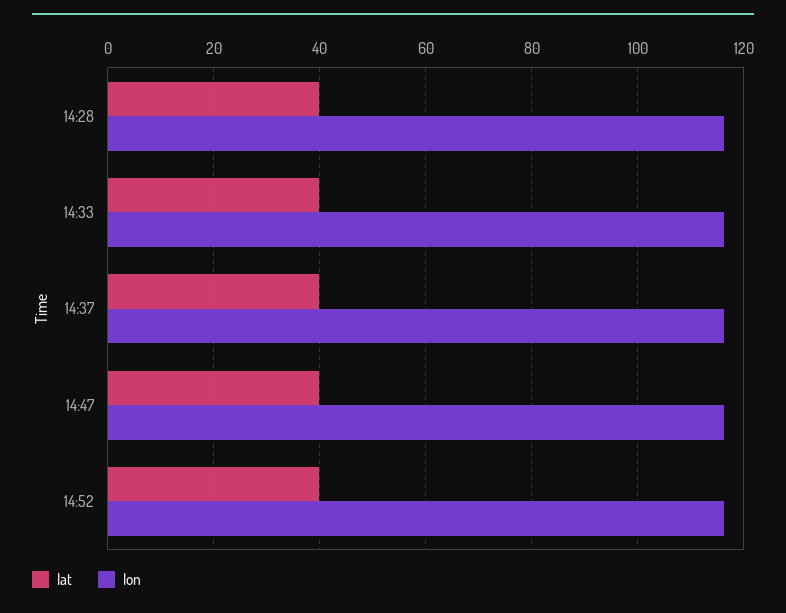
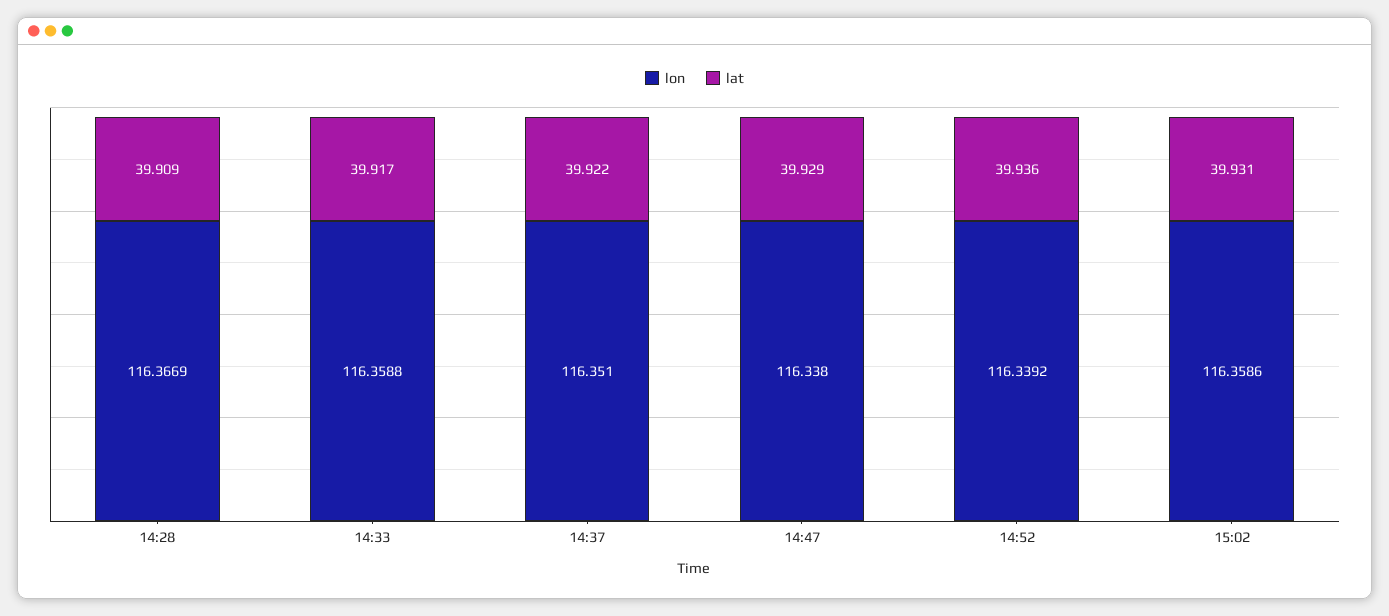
lon, 15:02: none -> 116.3586
lat, 15:02: none -> 39.931

